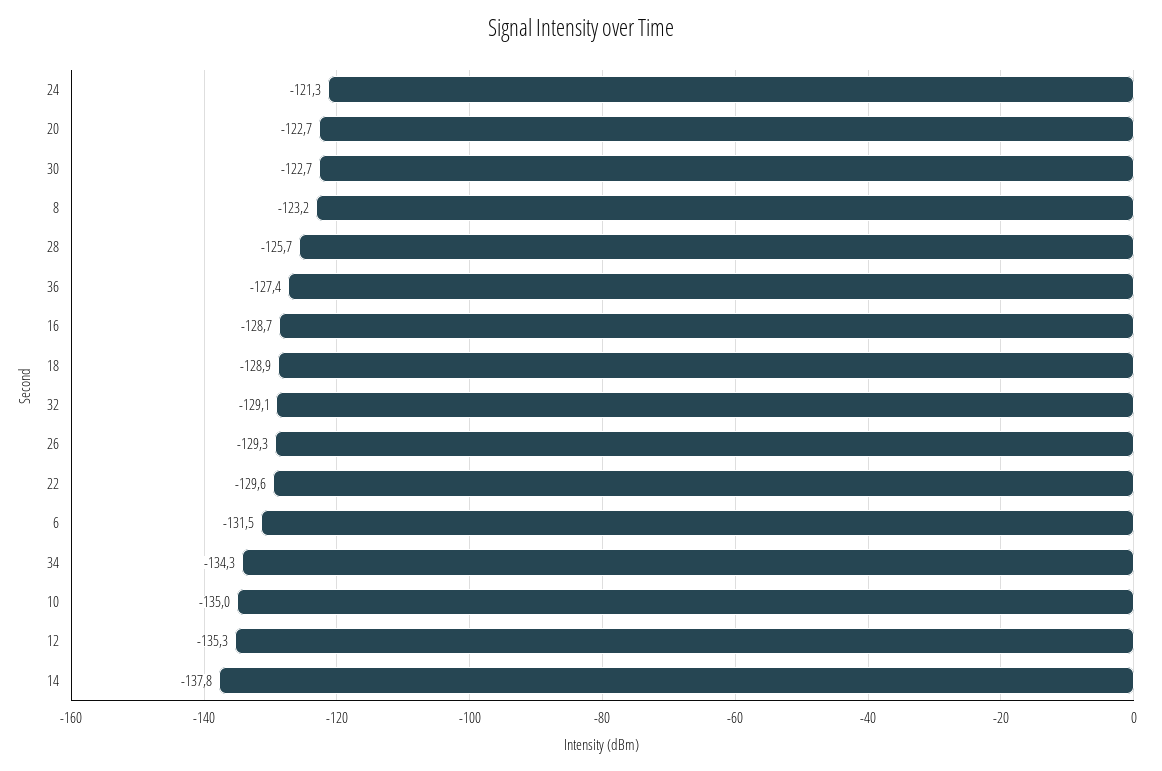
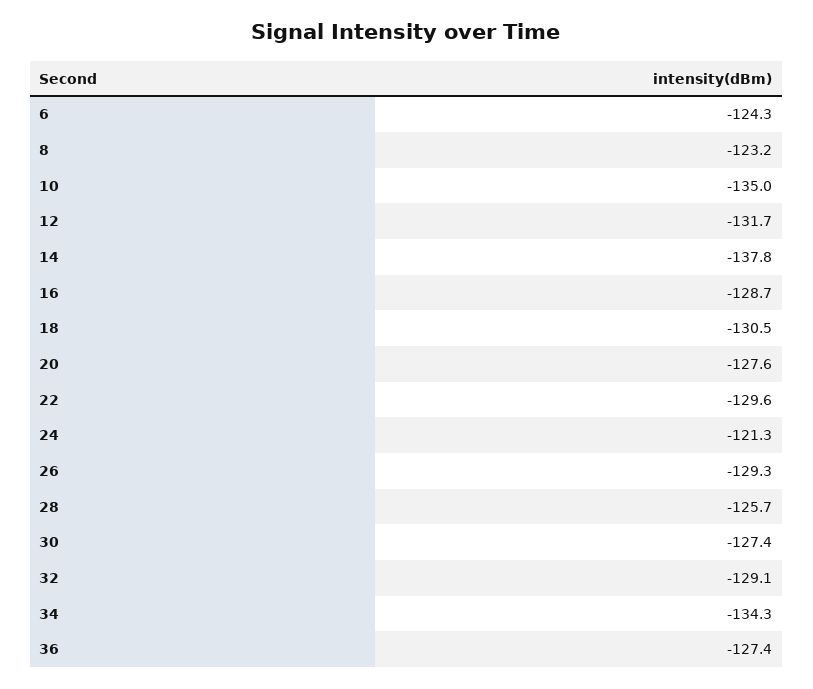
20: -122.7 -> -127.6
30: -122.7 -> -127.4
18: -128.9 -> -130.5
6: -131.5 -> -124.3
12: -135.3 -> -131.7

